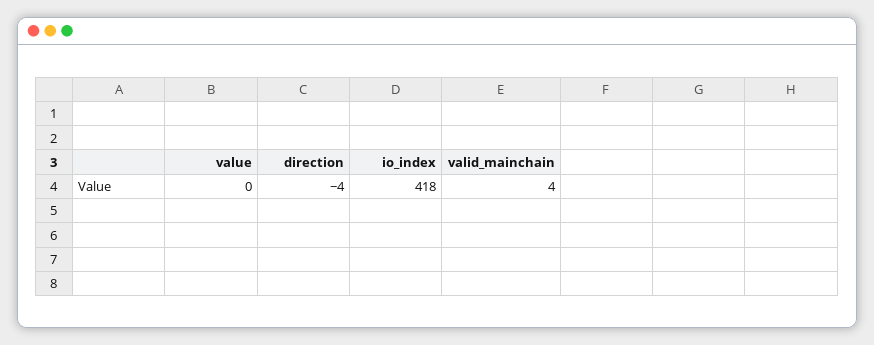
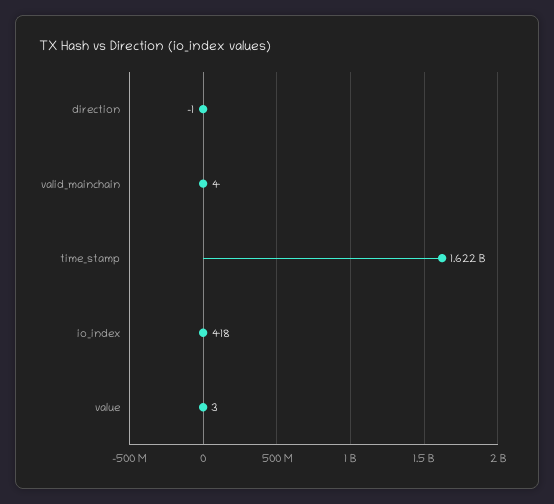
value: 0 -> 3
direction: -4 -> -1
time_stamp: none -> 1622000000

